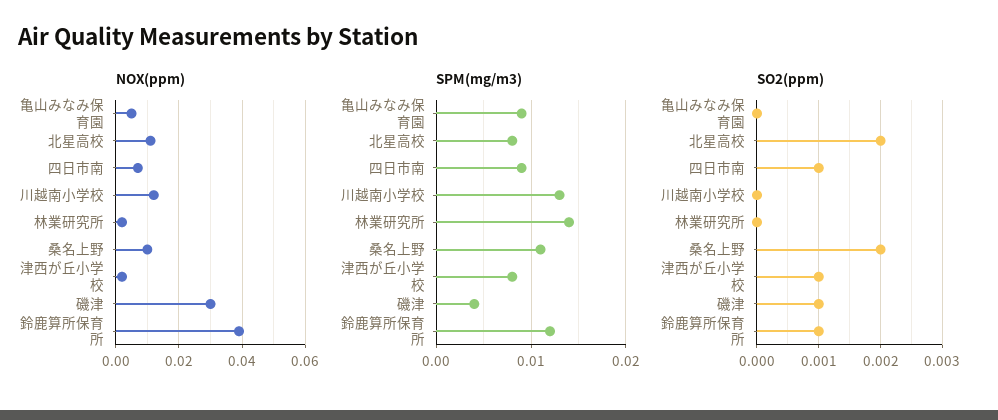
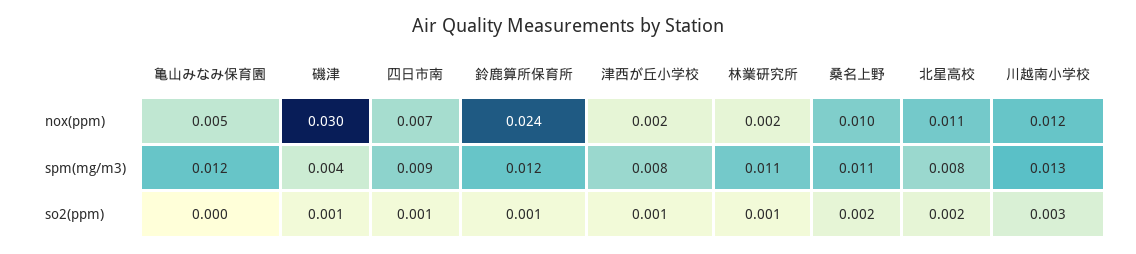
NOX(ppm), 鈴鹿算所保育所: 0.04 -> 0.024
SPM(mg/m3), 亀山みなみ保育園: 0.009 -> 0.012
SPM(mg/m3), 林業研究所: 0.014 -> 0.011
SO2(ppm), 川越南小学校: 0 -> 0.003
SO2(ppm), 林業研究所: 0 -> 0.001

